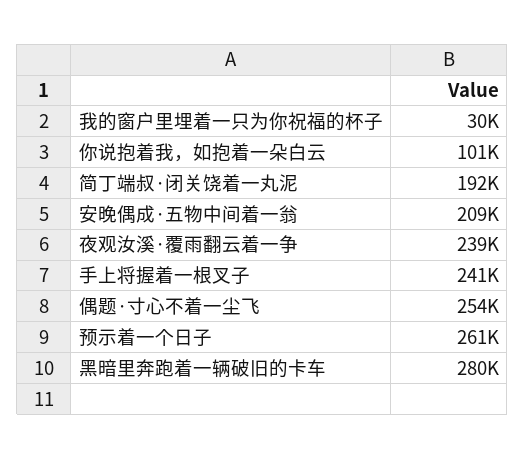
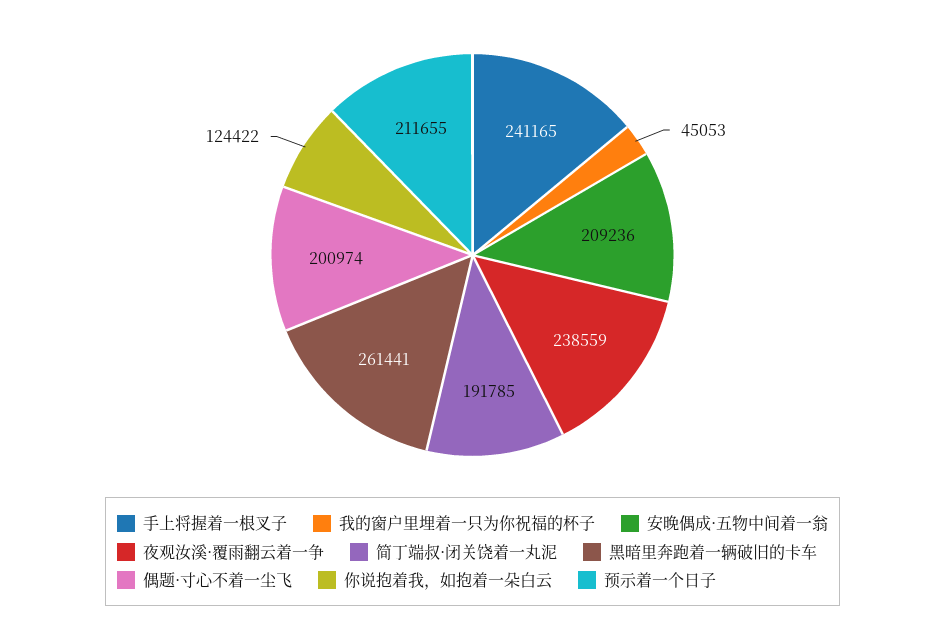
我的窗户里埋着一只为你祝福的杯子: 30000 -> 45053
你说抱着我，如抱着一朵白云: 101000 -> 124422
偶题·寸心不着一尘飞: 254000 -> 200974
预示着一个日子: 261000 -> 211655
黑暗里奔跑着一辆破旧的卡车: 280000 -> 261441

